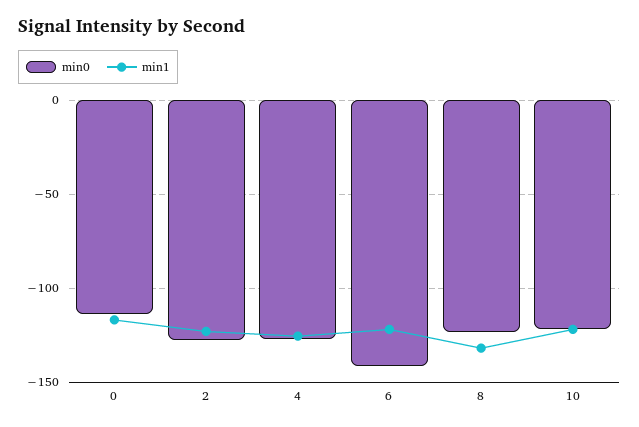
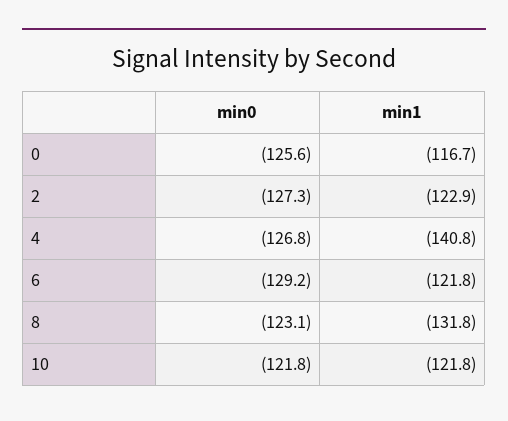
min0, 0: -115 -> -125.6
min1, 4: -125 -> -140.8
min0, 6: -140 -> -129.2

